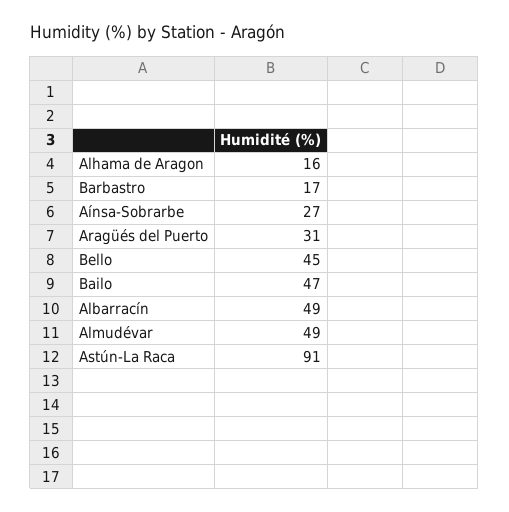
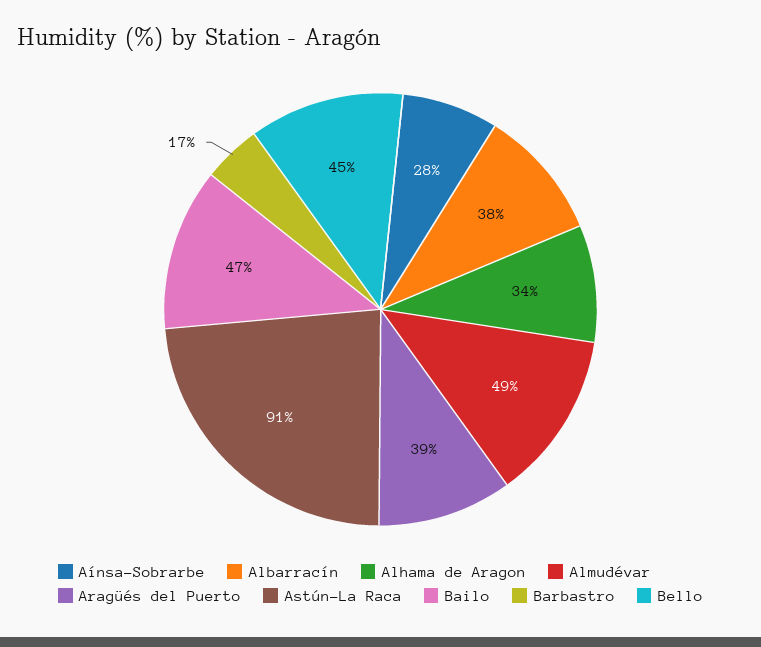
Alhama de Aragon: 16 -> 34
Aínsa-Sobrarbe: 27 -> 28
Aragüés del Puerto: 31 -> 39
Albarracín: 49 -> 38

